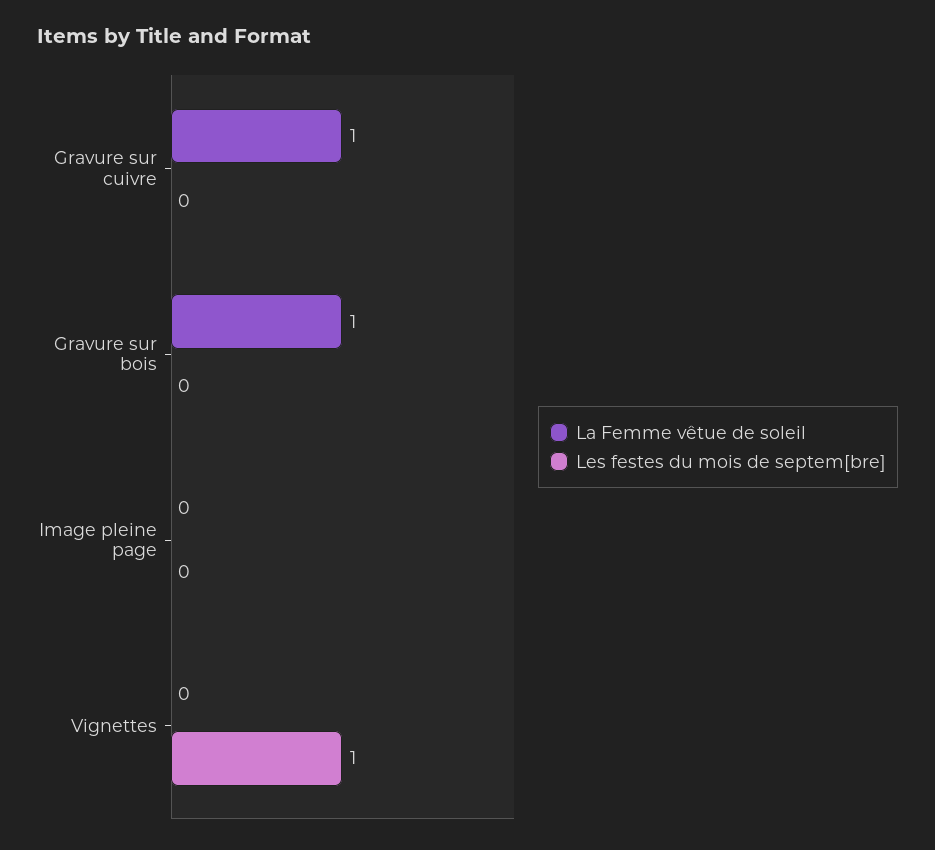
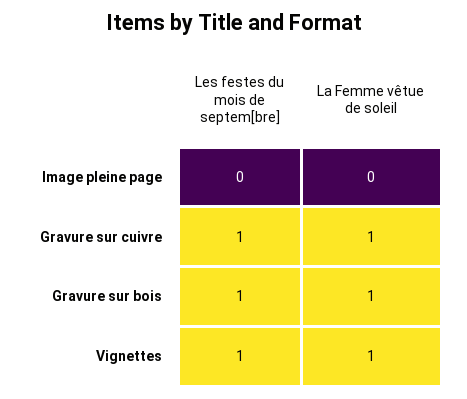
Les festes du mois de septem[bre], Gravure sur cuivre: 0 -> 1
Les festes du mois de septem[bre], Gravure sur bois: 0 -> 1
La Femme vêtue de soleil, Vignettes: 0 -> 1

